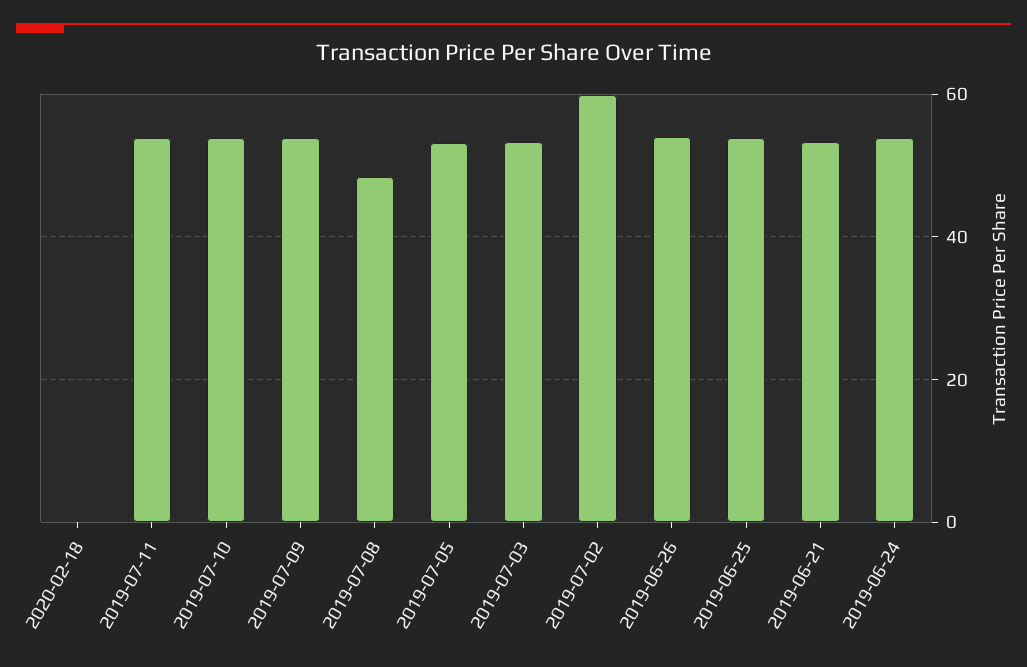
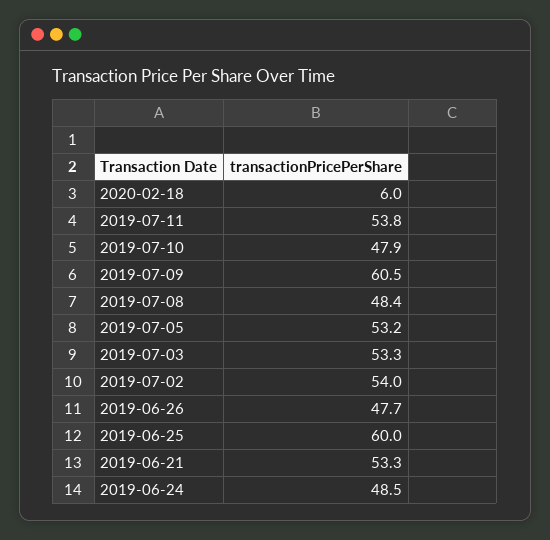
2020-02-18: 0 -> 6
2019-07-10: 54 -> 47.9
2019-07-09: 54 -> 60.5
2019-07-02: 60 -> 54
2019-06-26: 54 -> 47.7
2019-06-25: 54 -> 60
2019-06-24: 54 -> 48.5

